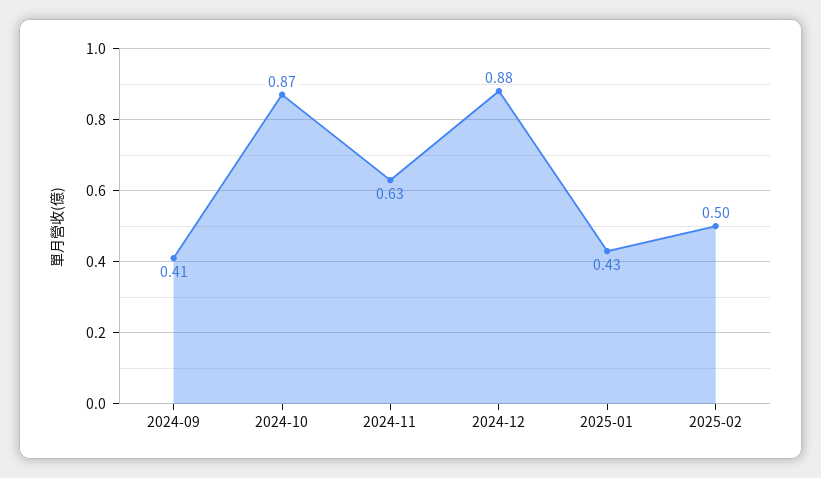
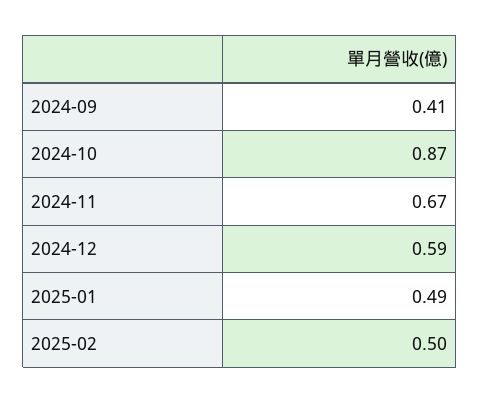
2024-11: 0.63 -> 0.67
2024-12: 0.88 -> 0.59
2025-01: 0.43 -> 0.49

